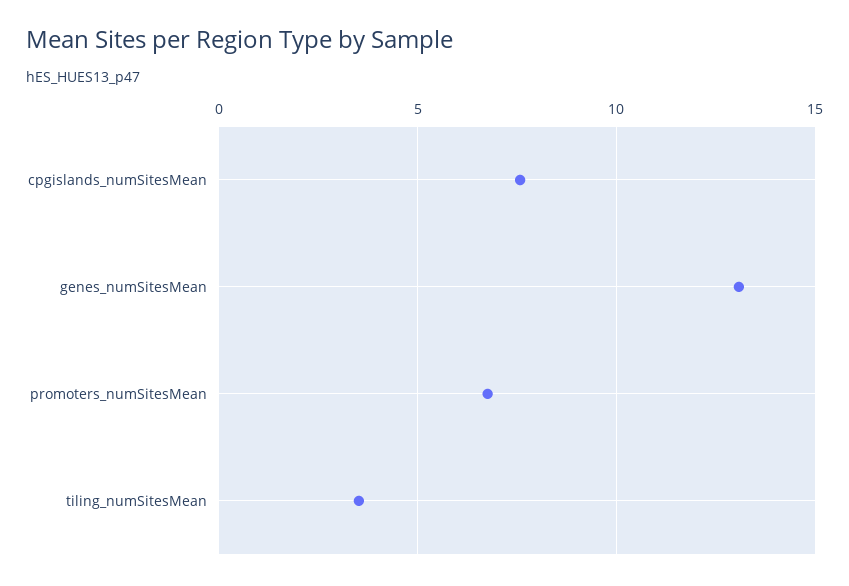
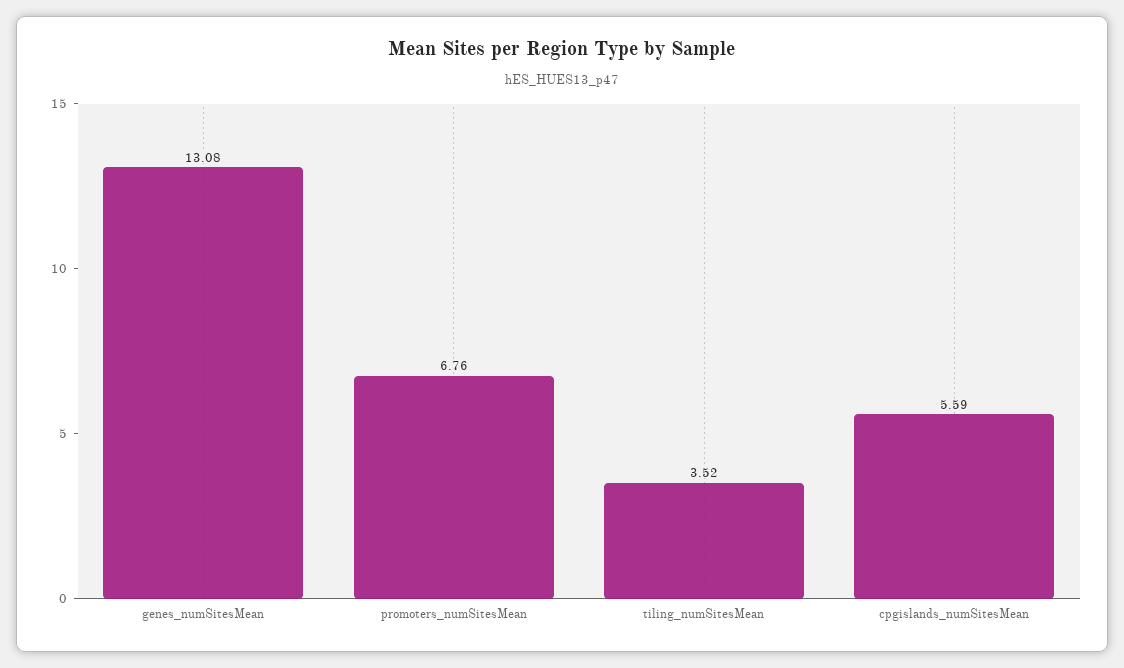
cpgislands_numSitesMean: 7.5 -> 5.59

